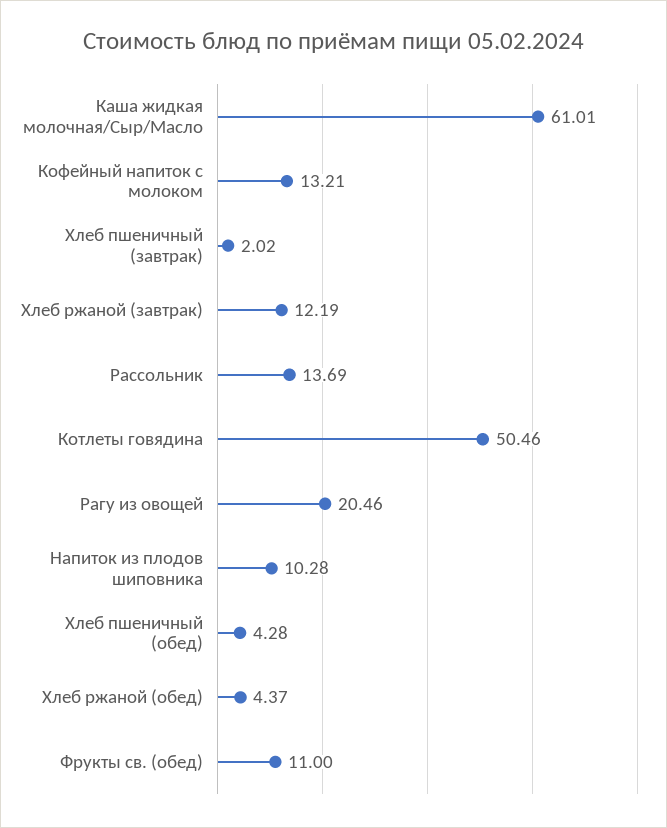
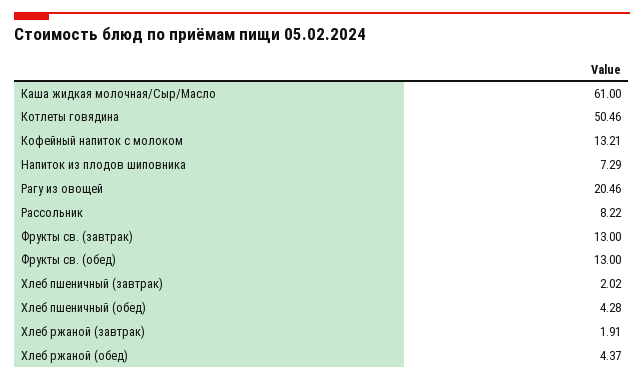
Каша жидкая молочная/Сыр/Масло: 61.01 -> 61
Хлеб ржаной (завтрак): 12.19 -> 1.91
Рассольник: 13.69 -> 8.22
Напиток из плодов шиповника: 10.28 -> 7.29
Фрукты св. (обед): 11 -> 13
Фрукты св. (завтрак): none -> 13

